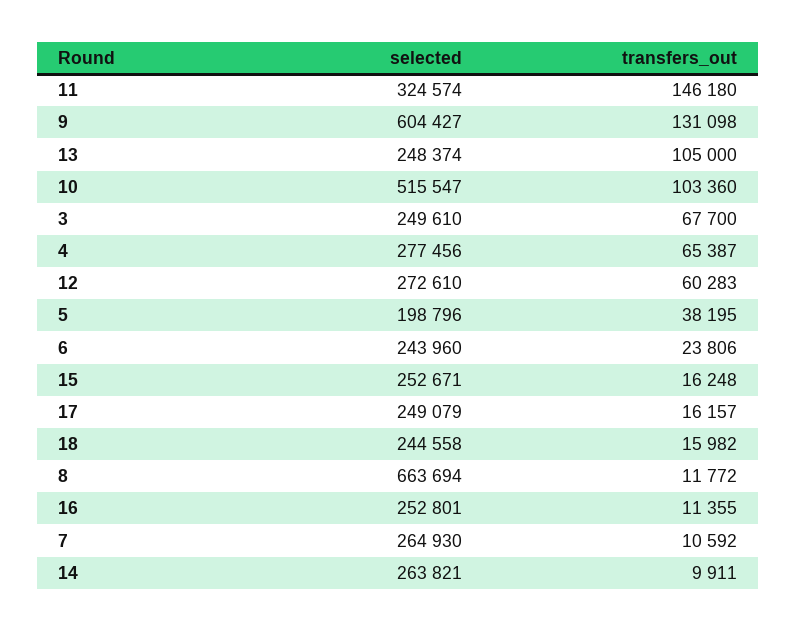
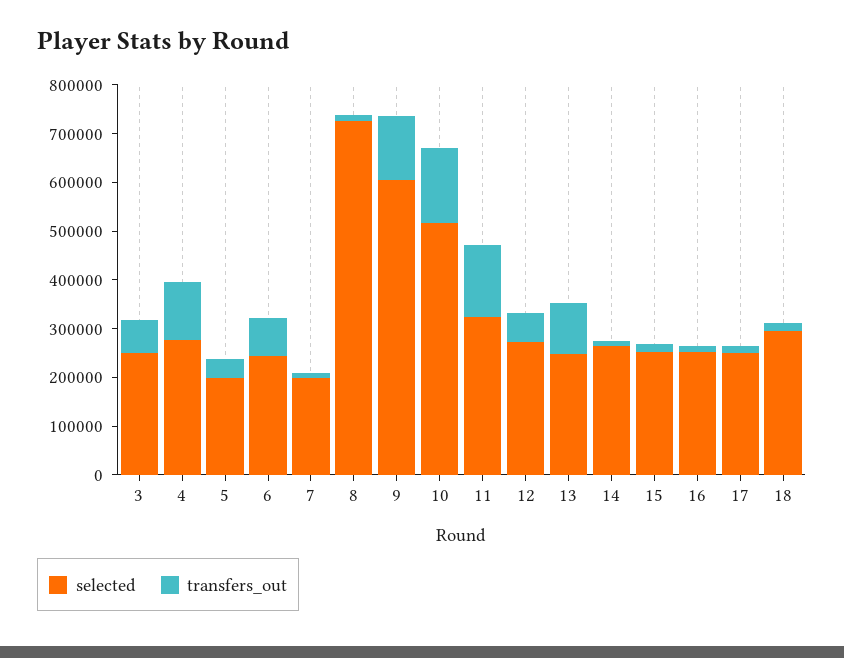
transfers_out, 10: 103360 -> 160000
transfers_out, 4: 65387 -> 120000
transfers_out, 6: 23806 -> 80000
selected, 18: 244558 -> 300000
selected, 8: 663694 -> 720000
selected, 7: 264930 -> 200000

